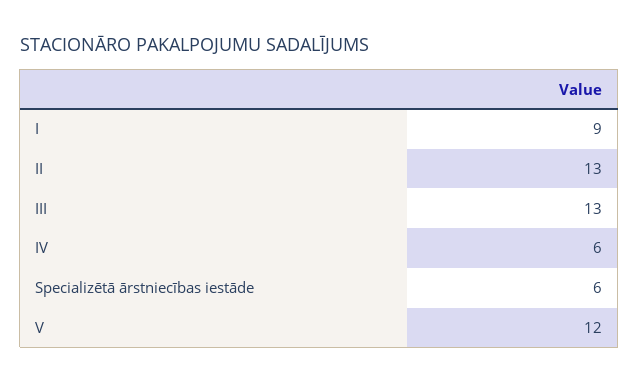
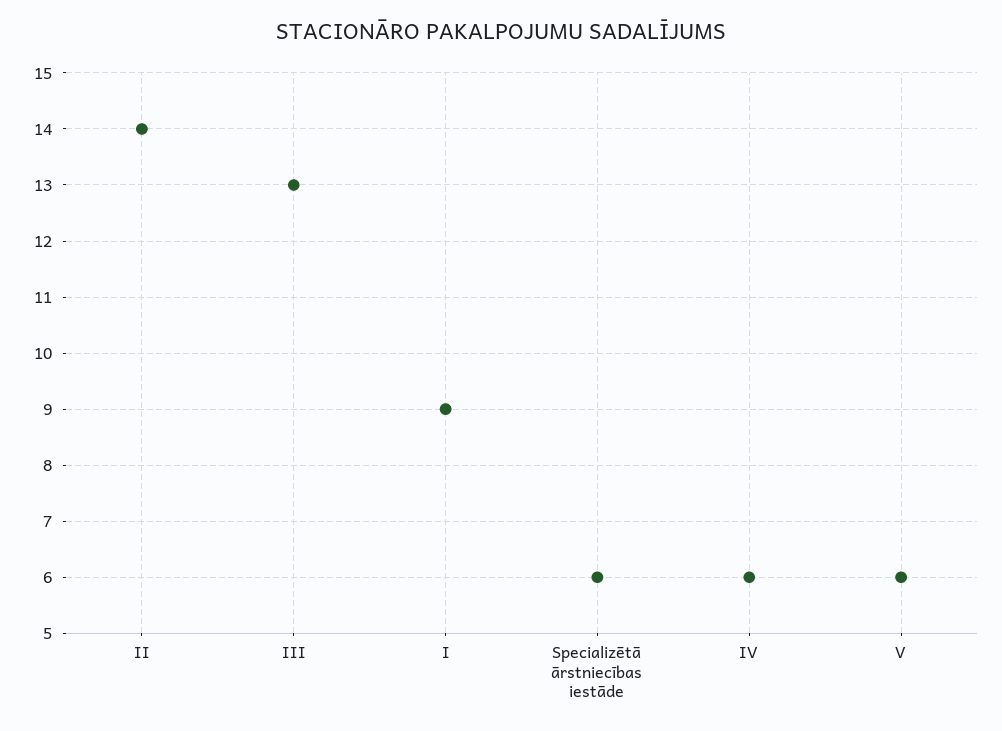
II: 13 -> 14
V: 12 -> 6

